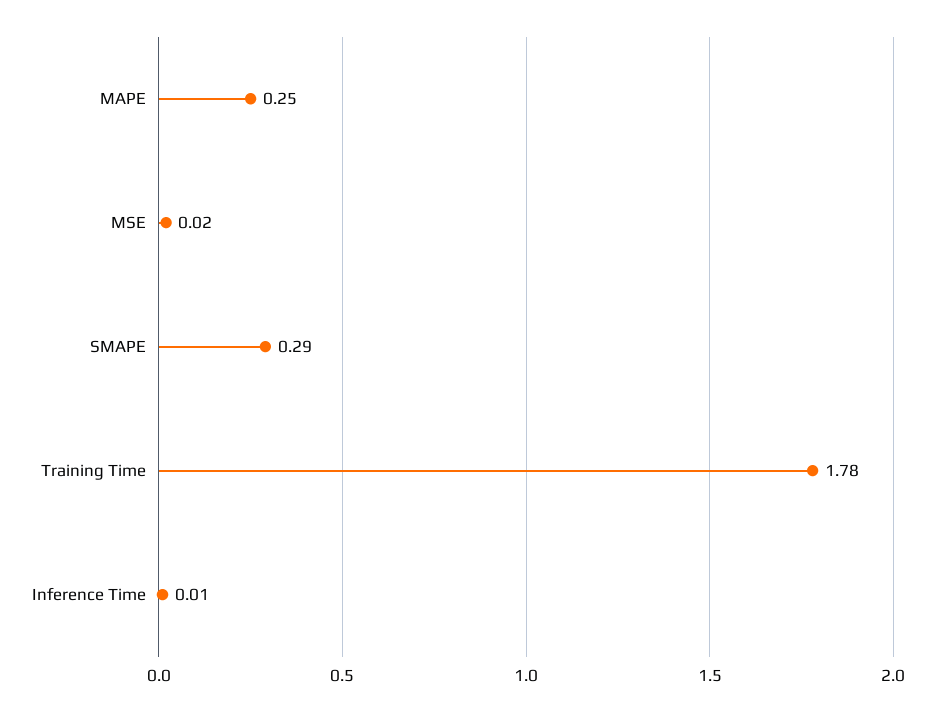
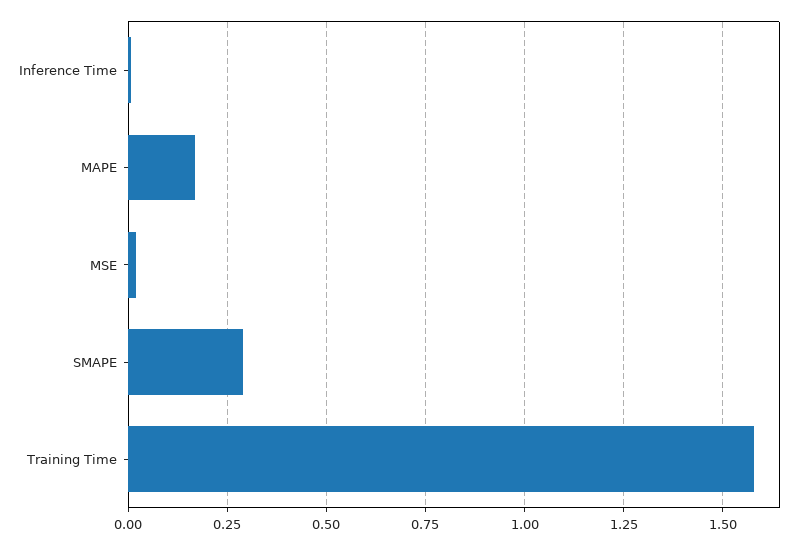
MAPE: 0.25 -> 0.175
Training Time: 1.78 -> 1.575

